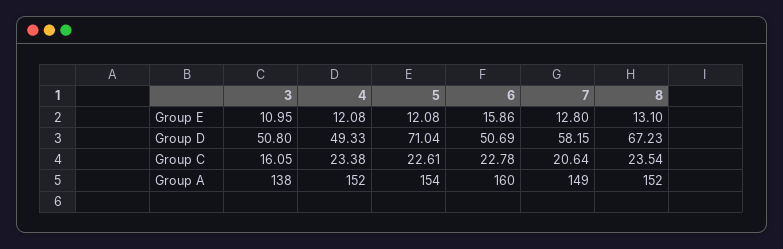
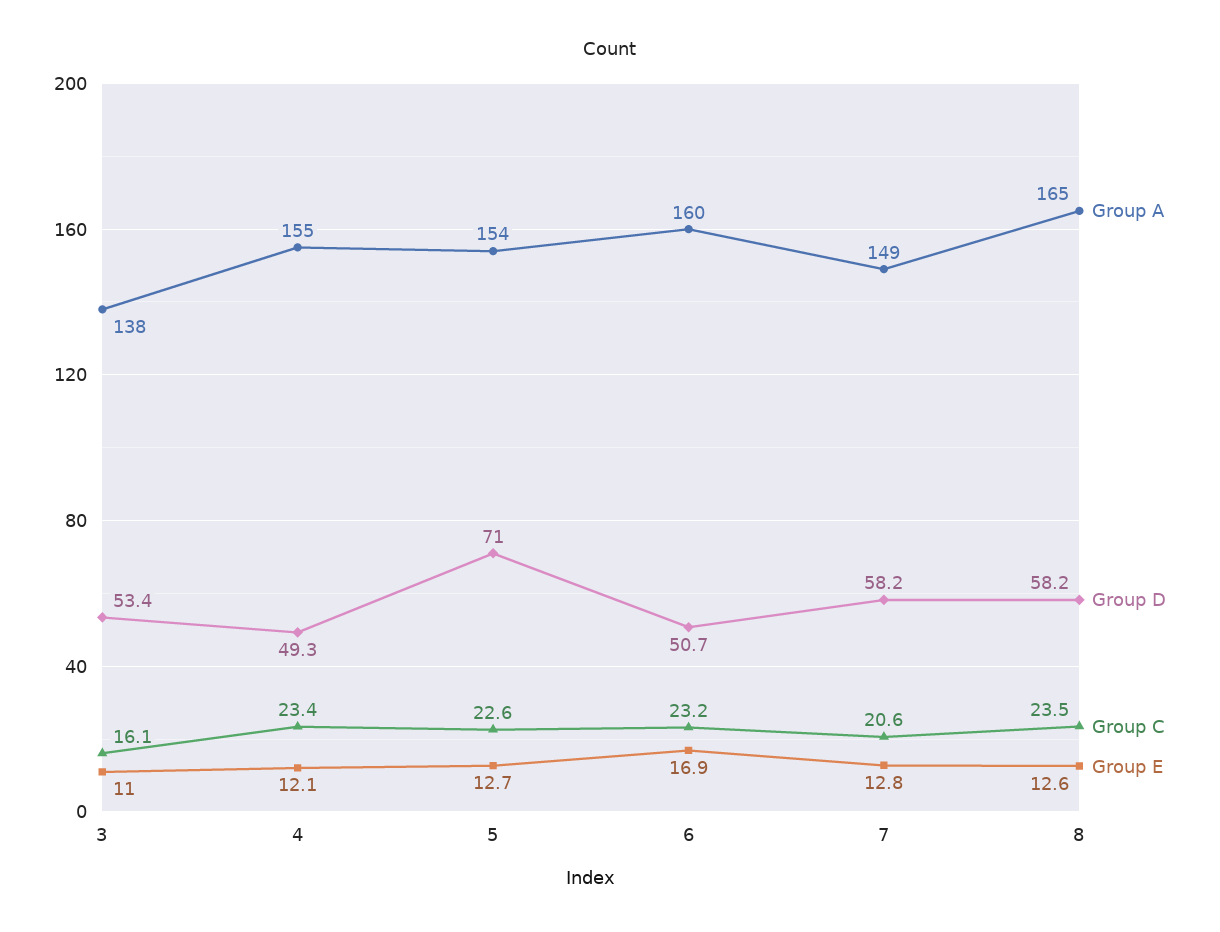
Group E, 5: 12.08 -> 12.7
Group E, 6: 15.86 -> 16.9
Group E, 8: 13.1 -> 12.6
Group D, 3: 50.8 -> 53.4
Group D, 8: 67.23 -> 58.2
Group C, 6: 22.78 -> 23.2
Group A, 4: 152 -> 155
Group A, 8: 152 -> 165

